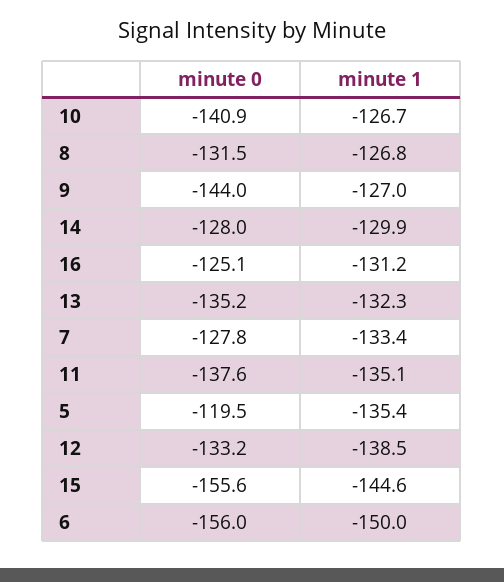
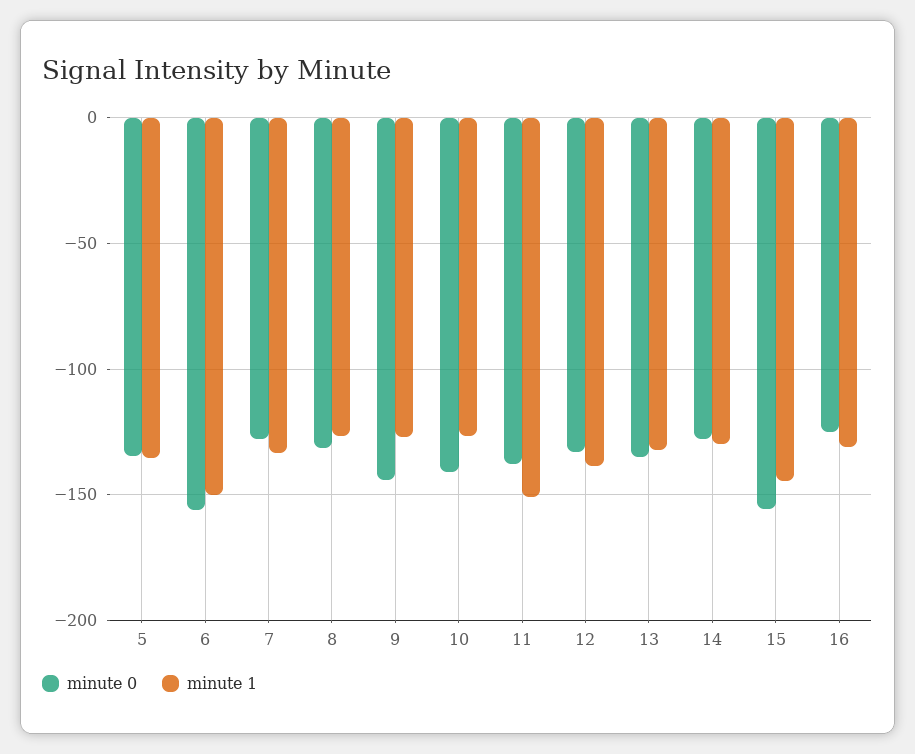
minute 1, 11: -135.1 -> -150
minute 0, 5: -119.5 -> -135

